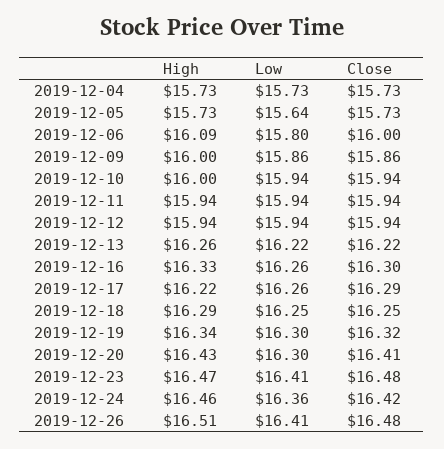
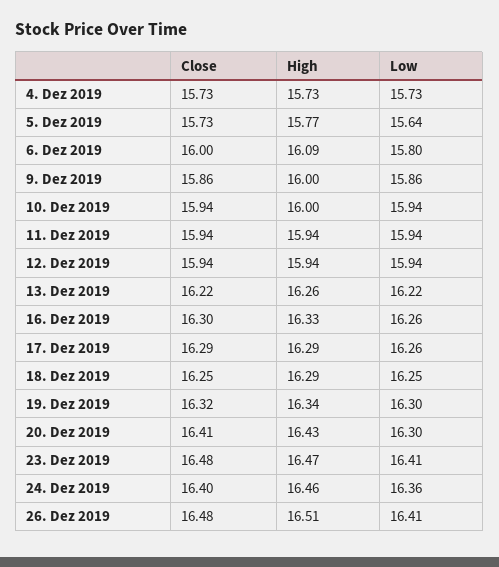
High, 2019-12-05: 15.73 -> 15.77
High, 2019-12-17: 16.22 -> 16.29
Close, 2019-12-24: 16.42 -> 16.4

